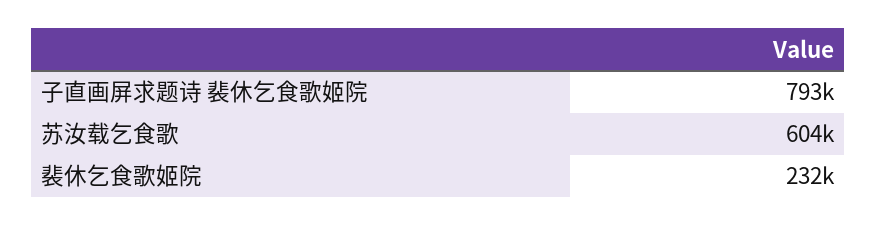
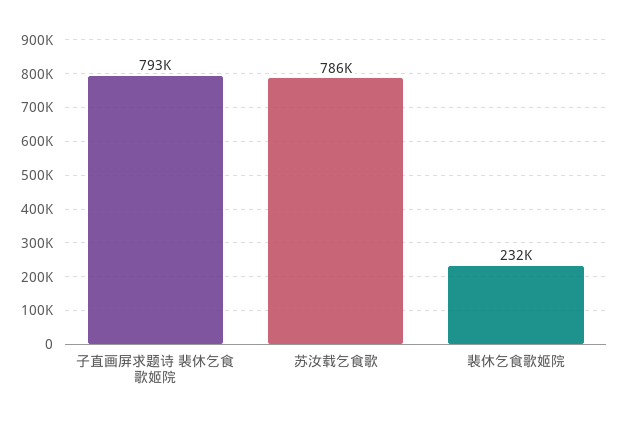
苏汝载乞食歌: 604000 -> 786000

